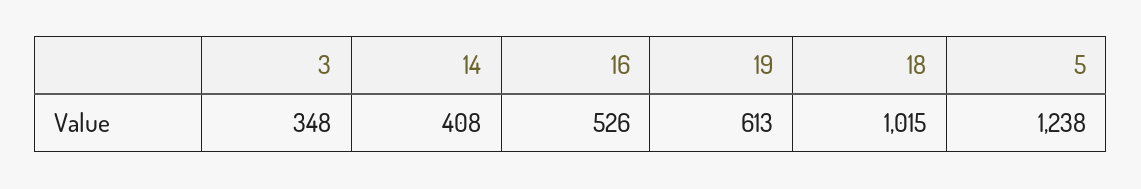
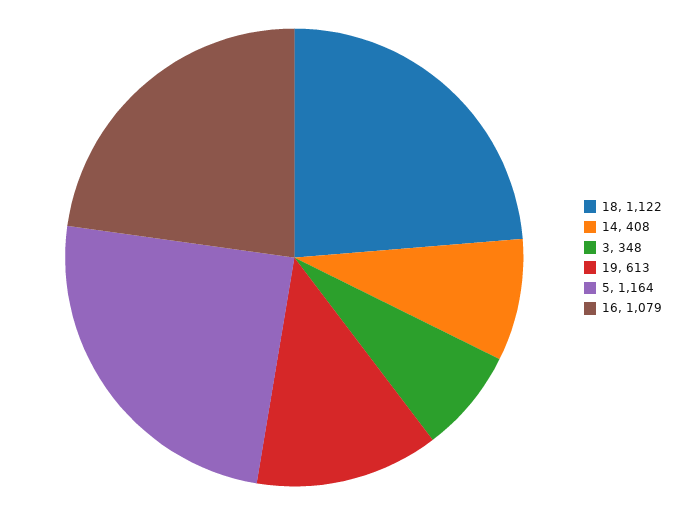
16: 526 -> 1079
18: 1015 -> 1122
5: 1238 -> 1164

